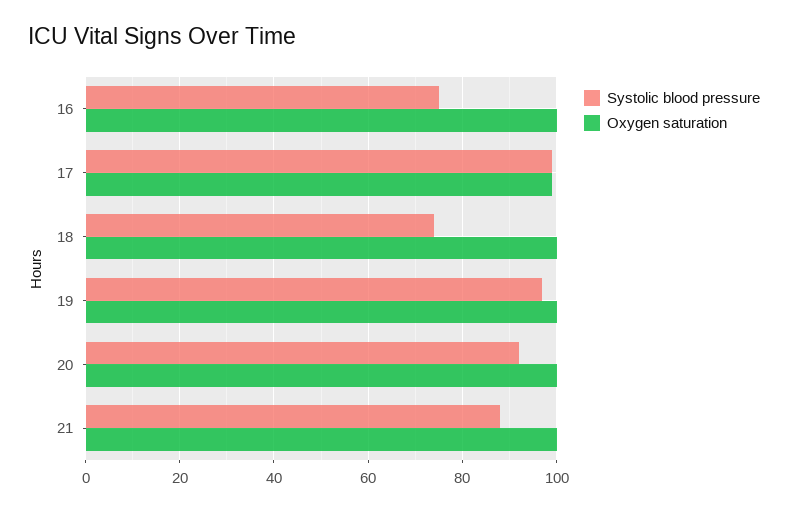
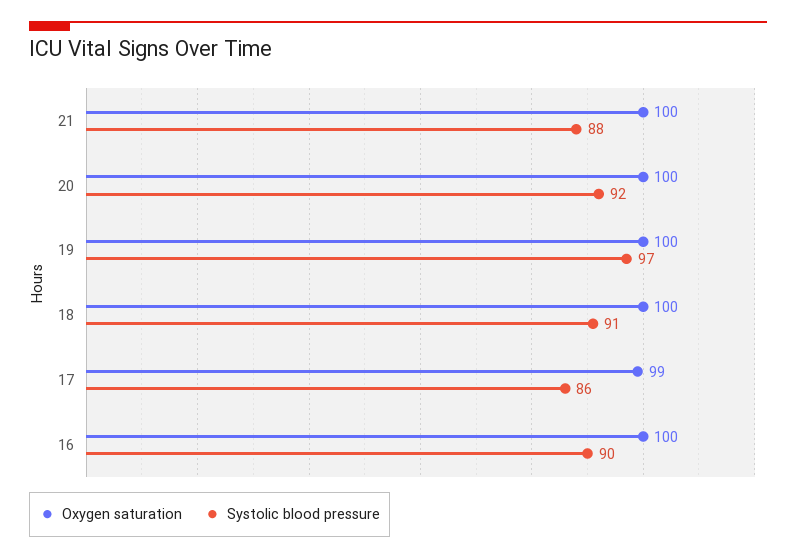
Systolic blood pressure, 16: 75 -> 90
Systolic blood pressure, 17: 100 -> 86
Systolic blood pressure, 18: 75 -> 91

